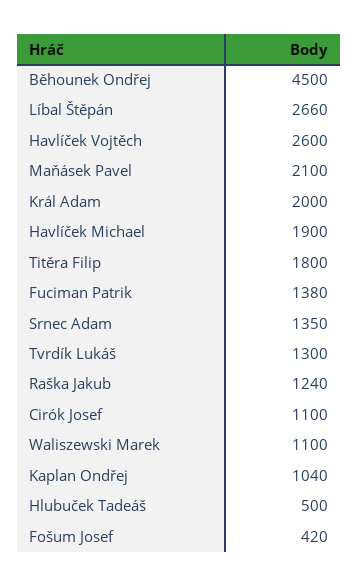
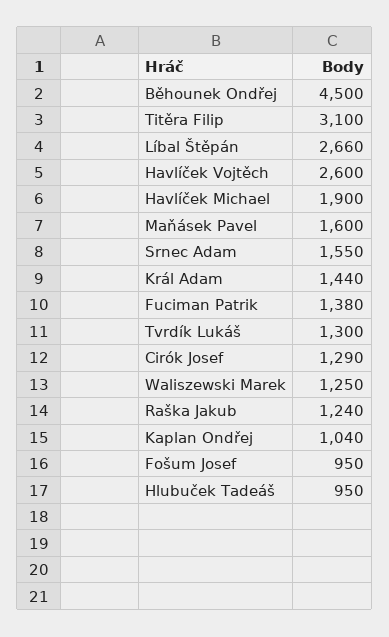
Maňásek Pavel: 2100 -> 1600
Král Adam: 2000 -> 1440
Titěra Filip: 1800 -> 3100
Srnec Adam: 1350 -> 1550
Cirók Josef: 1100 -> 1290
Waliszewski Marek: 1100 -> 1250
Hlubuček Tadeáš: 500 -> 950
Fošum Josef: 420 -> 950

